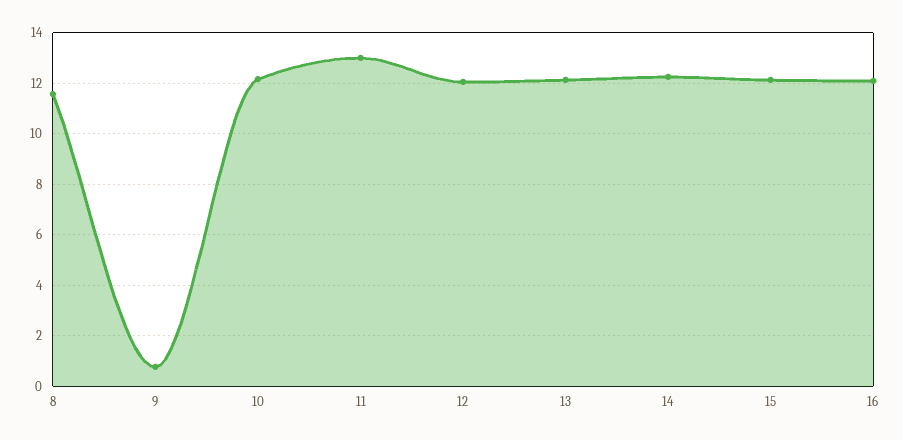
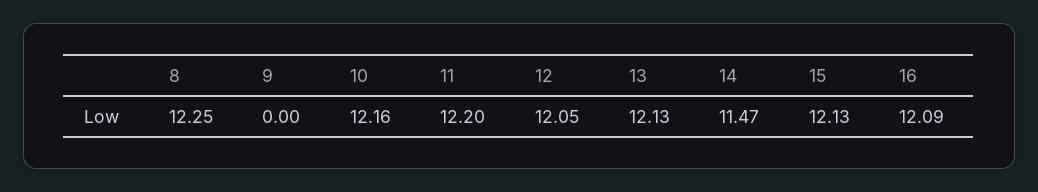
8: 11.5 -> 12.25
9: 0.75 -> 0
11: 13 -> 12.2
14: 12.25 -> 11.47

